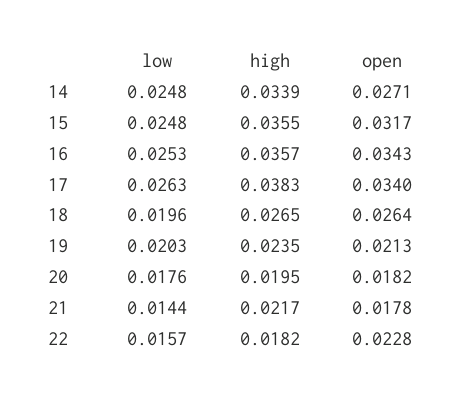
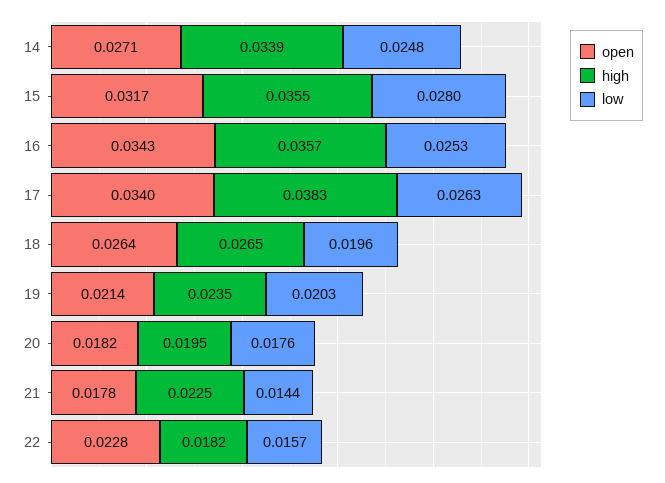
low, 15: 0.0248 -> 0.028
open, 19: 0.0213 -> 0.0214
high, 21: 0.0217 -> 0.0225

